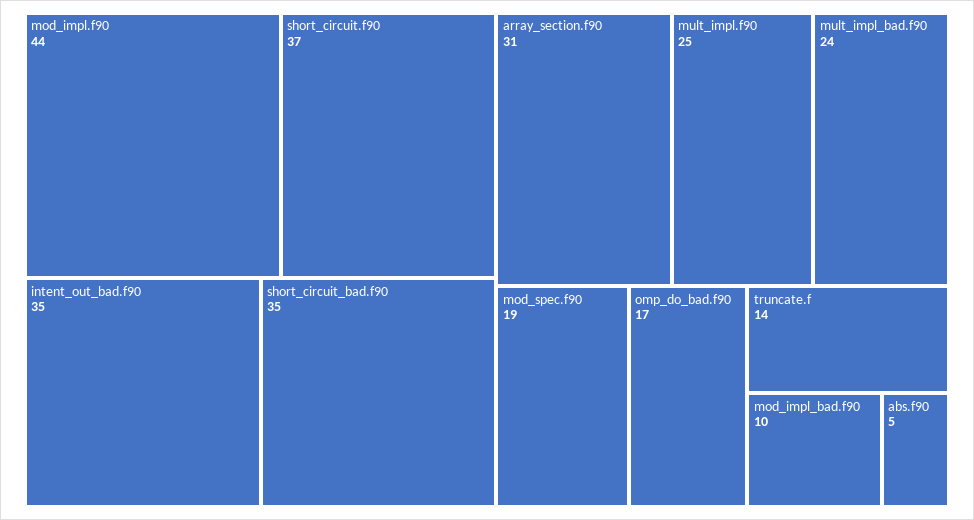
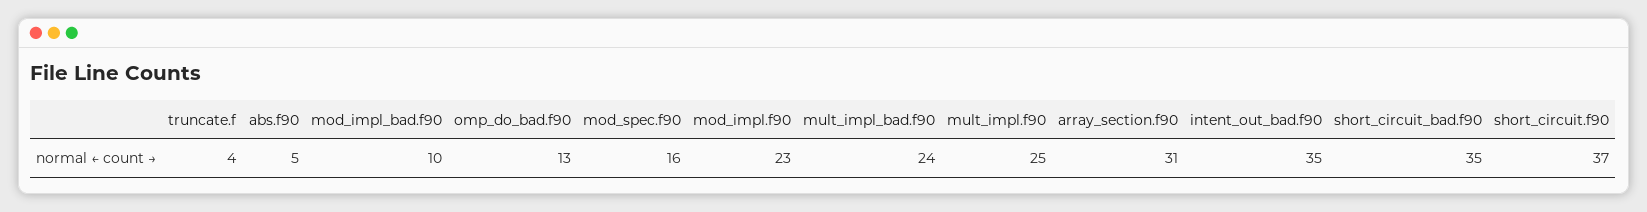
mod_impl.f90: 44 -> 23
mod_spec.f90: 19 -> 16
omp_do_bad.f90: 17 -> 13
truncate.f: 14 -> 4

